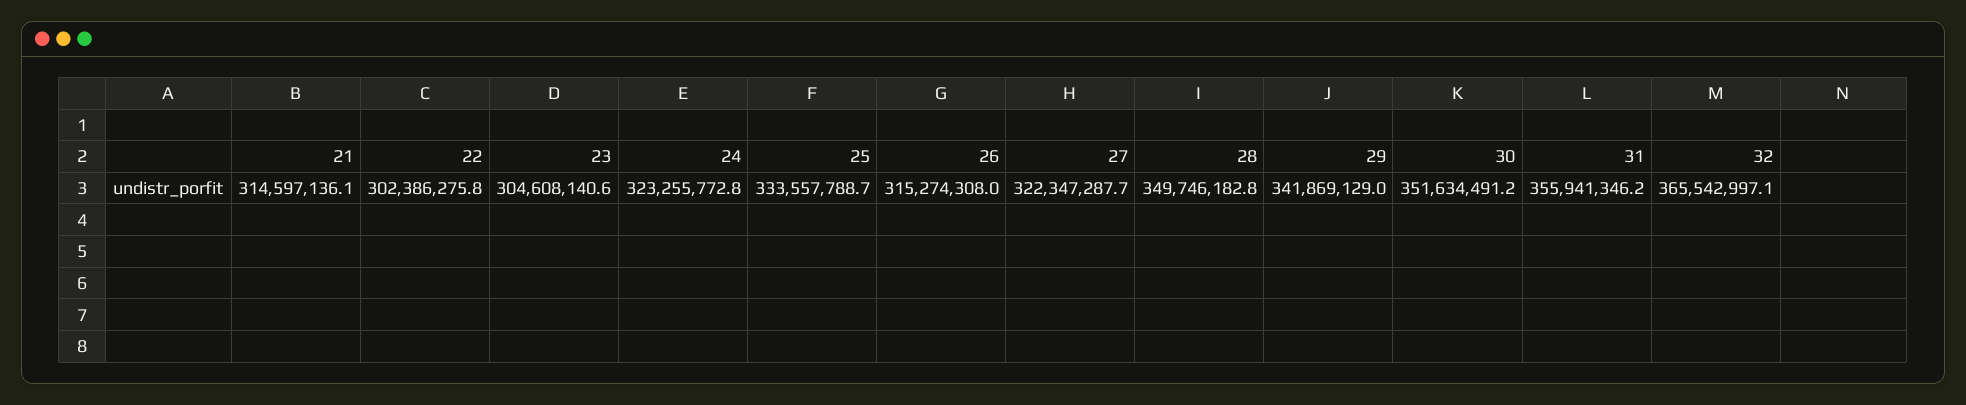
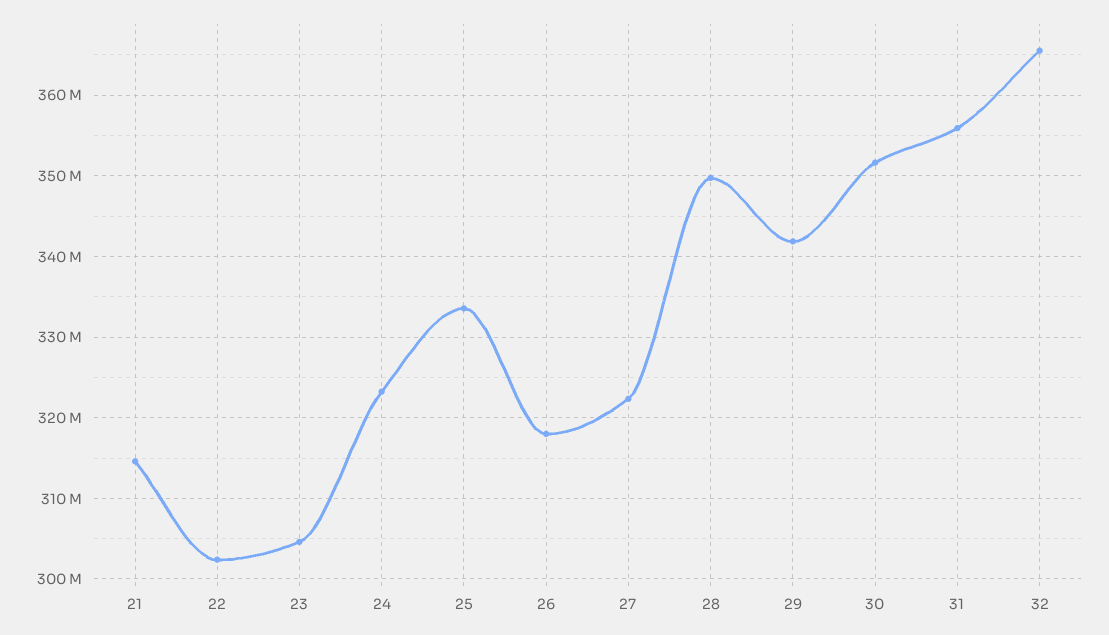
26: 315274308 -> 318000000

